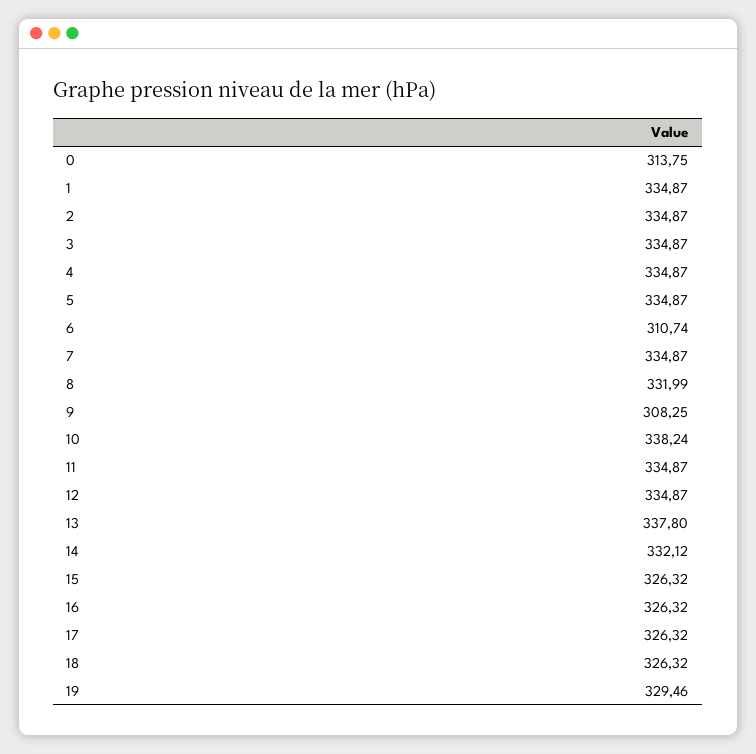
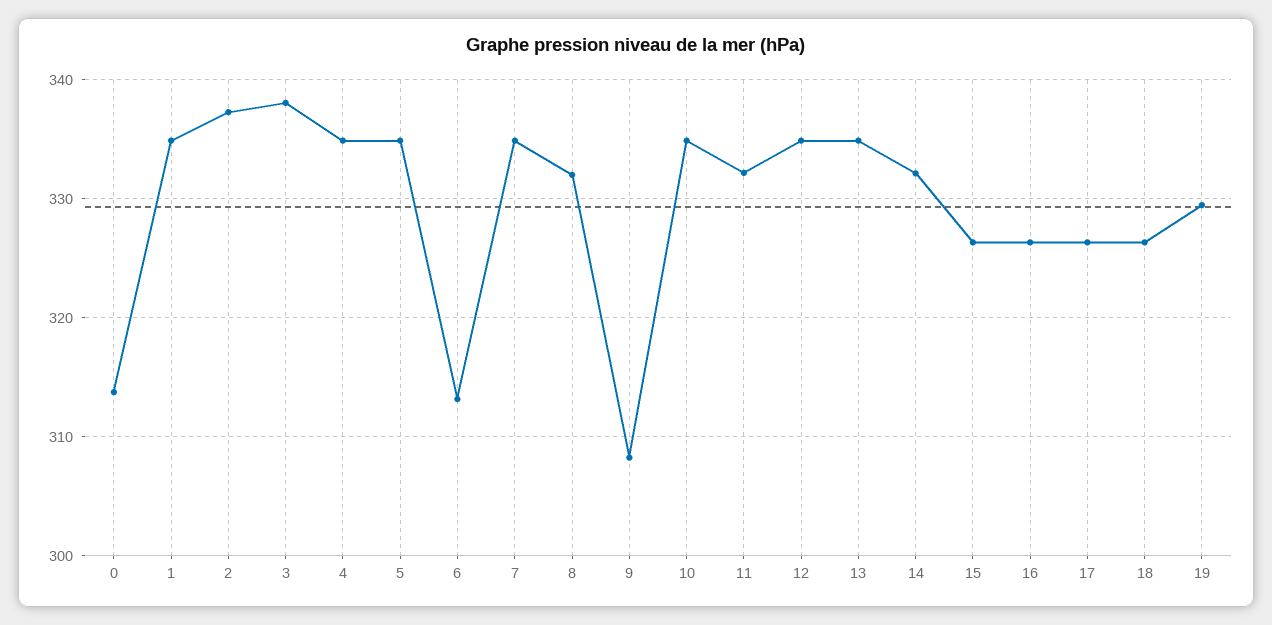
2: 334.87 -> 337
3: 334.87 -> 338
6: 310.74 -> 313
10: 338.24 -> 335
11: 334.87 -> 332
13: 337.8 -> 335

